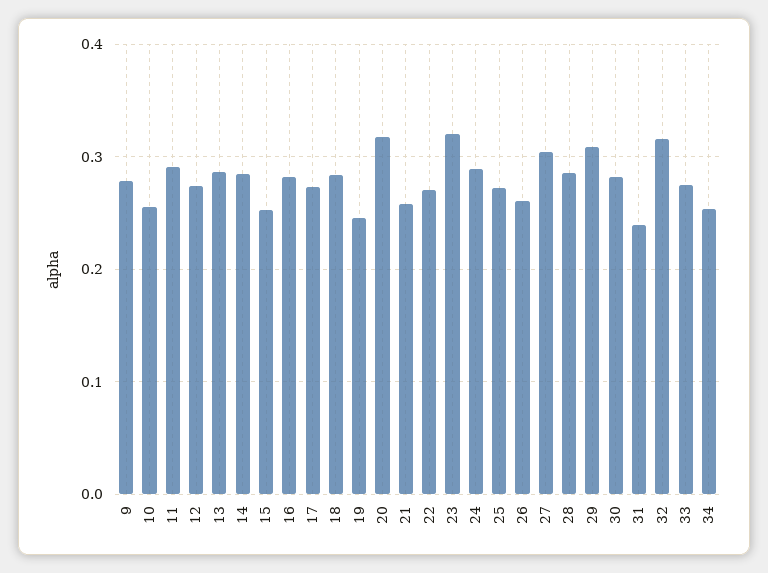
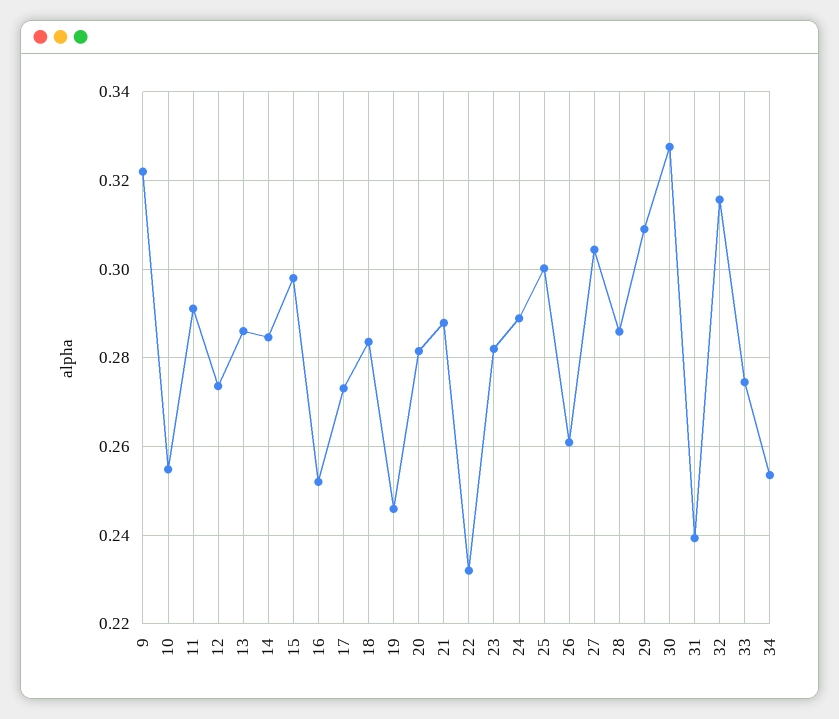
9: 0.28 -> 0.322
15: 0.25 -> 0.298
16: 0.28 -> 0.252
20: 0.32 -> 0.282
21: 0.26 -> 0.288
22: 0.27 -> 0.232
23: 0.32 -> 0.282
25: 0.27 -> 0.3
30: 0.28 -> 0.328

